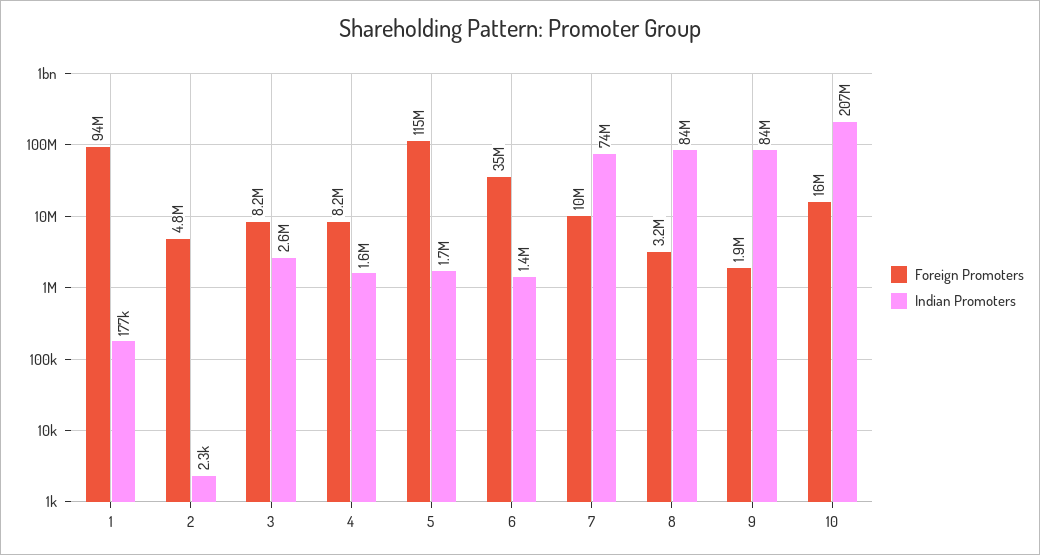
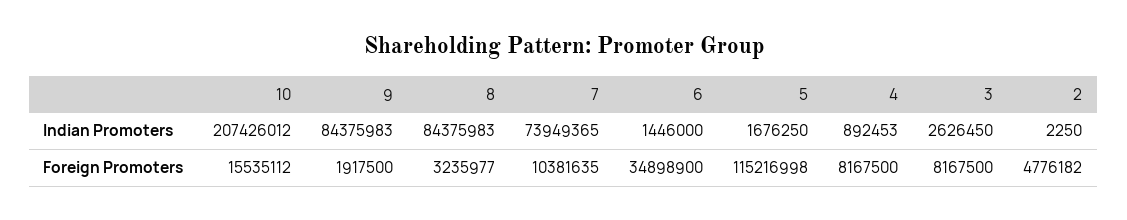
Foreign Promoters, 1: 94000000 -> none
Indian Promoters, 1: 177000 -> none
Indian Promoters, 4: 1600000 -> 892453

